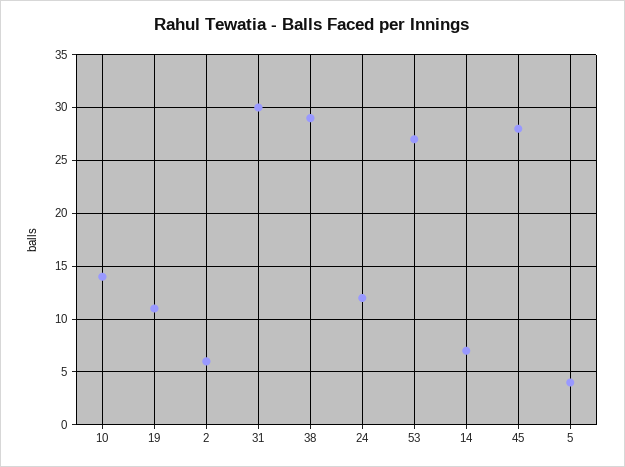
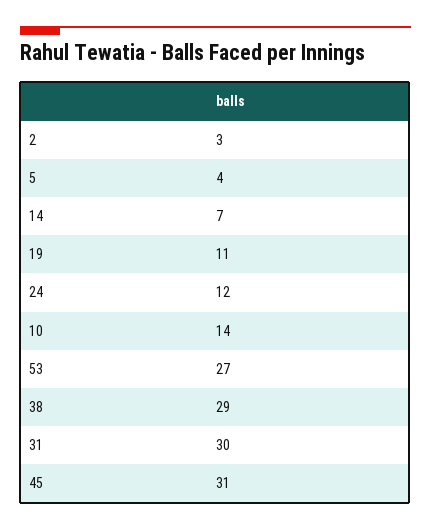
2: 6 -> 3
45: 28 -> 31

